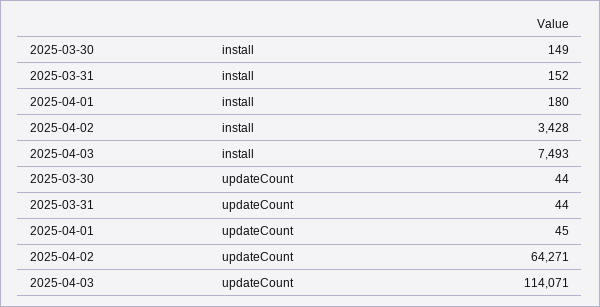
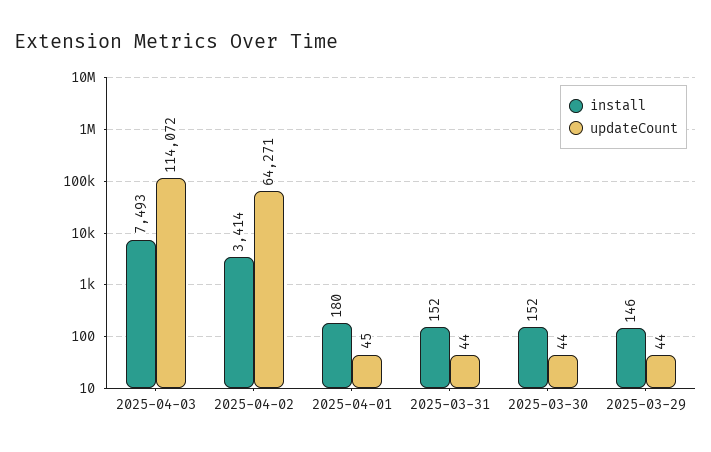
install, 2025-03-30: 149 -> 152
install, 2025-04-02: 3428 -> 3414
updateCount, 2025-04-03: 114071 -> 114072
install, 2025-03-29: none -> 146
updateCount, 2025-03-29: none -> 44

